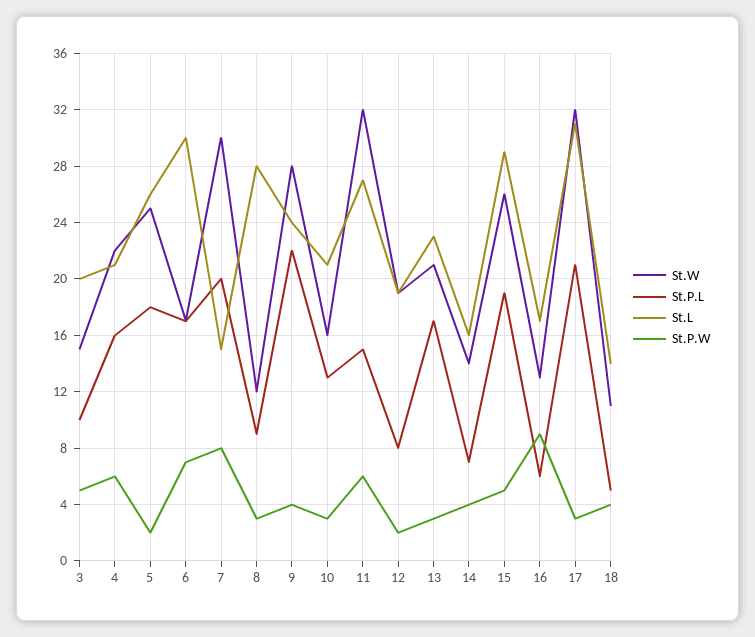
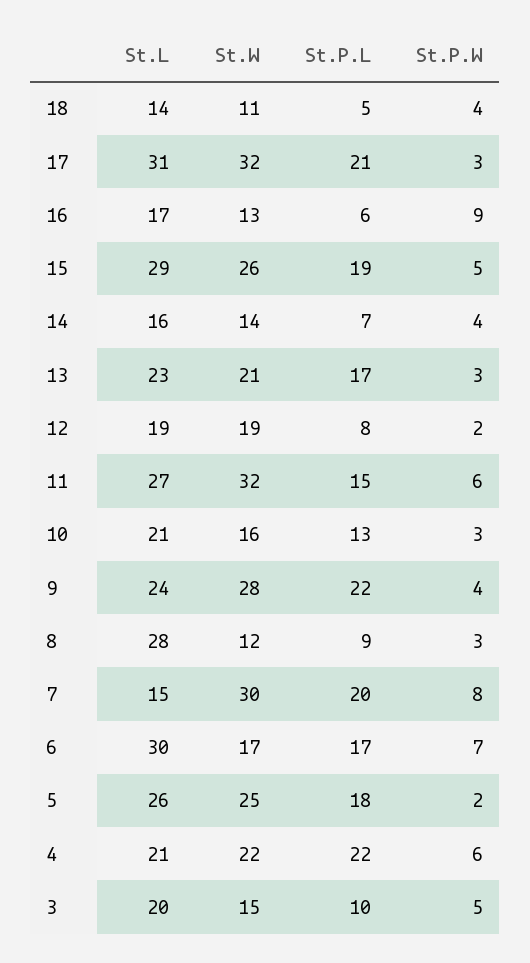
St.P.L, 4: 16 -> 22

